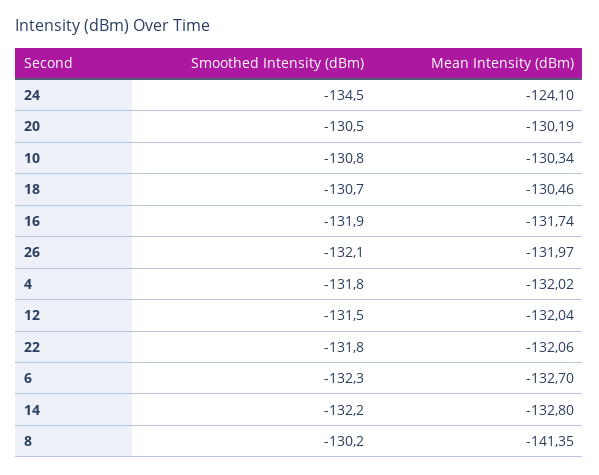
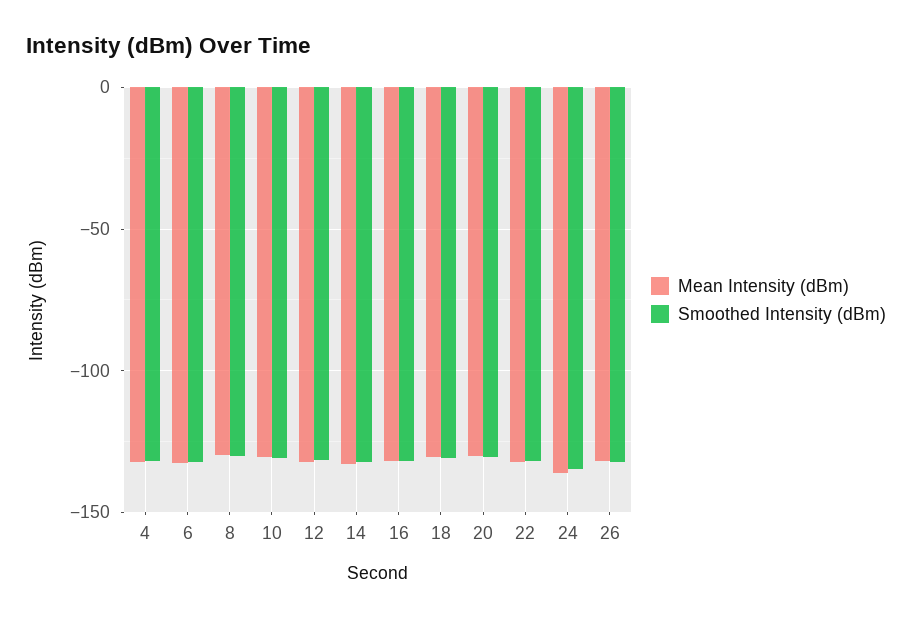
Mean Intensity (dBm), 24: -124.1 -> -135
Mean Intensity (dBm), 8: -141.35 -> -130

